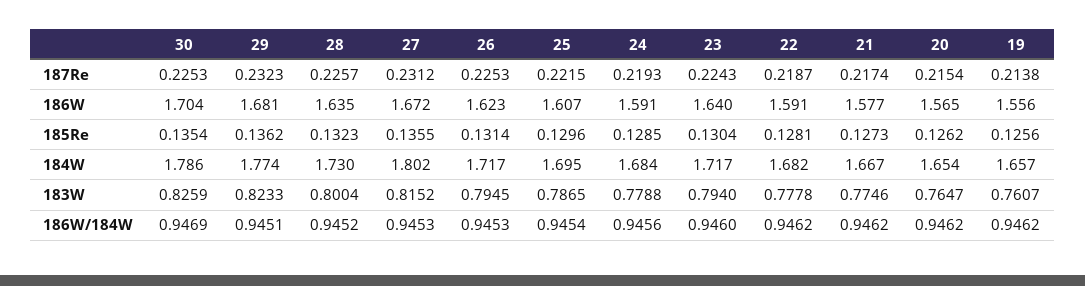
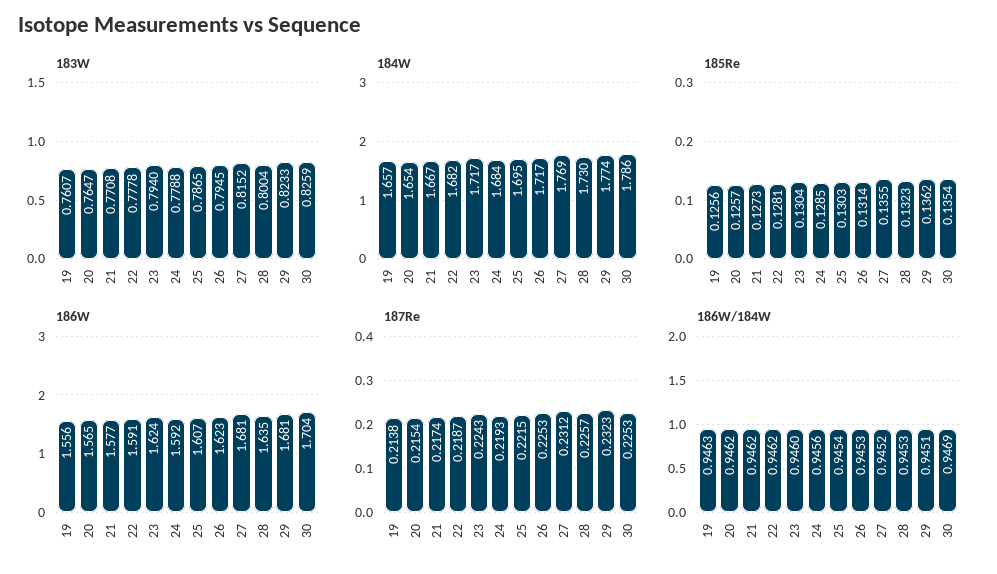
186W, 27: 1.672 -> 1.681
186W, 24: 1.591 -> 1.592
186W, 23: 1.64 -> 1.624
185Re, 25: 0.1296 -> 0.1303
185Re, 20: 0.1262 -> 0.1257
184W, 27: 1.802 -> 1.769
183W, 21: 0.7746 -> 0.7708
186W/184W, 28: 0.9452 -> 0.9453
186W/184W, 27: 0.9453 -> 0.9452
186W/184W, 19: 0.9462 -> 0.9463

